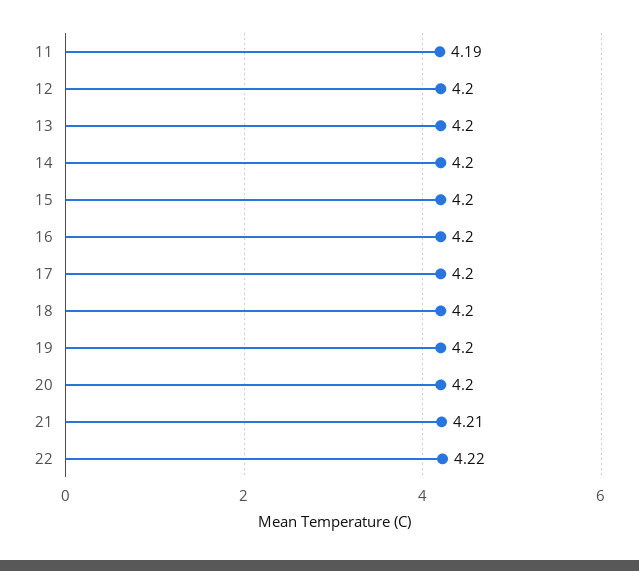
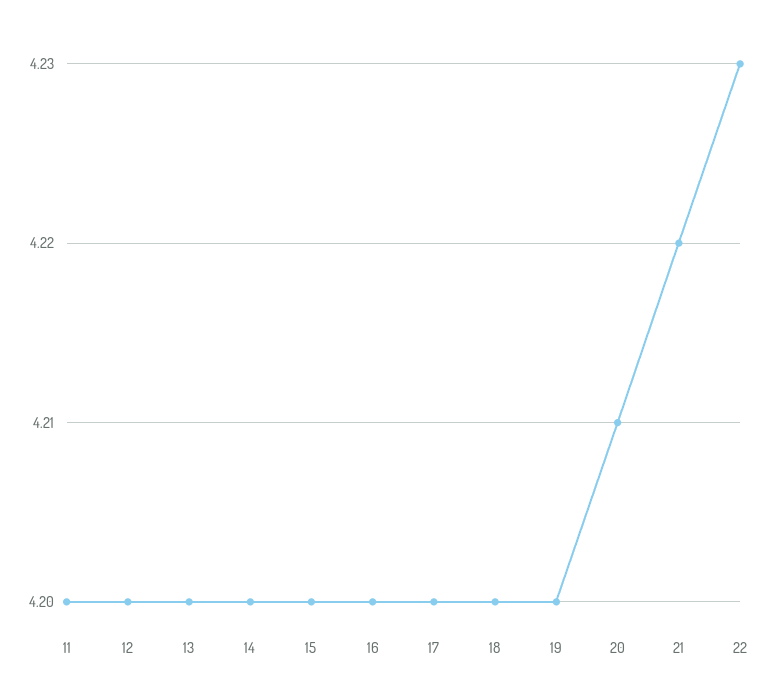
11: 4.19 -> 4.2
20: 4.2 -> 4.21
21: 4.21 -> 4.22
22: 4.22 -> 4.23

